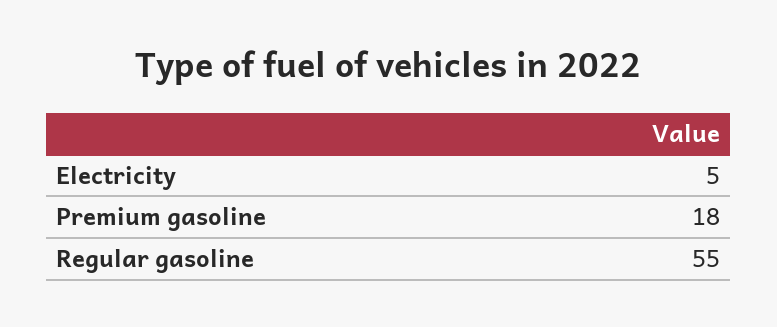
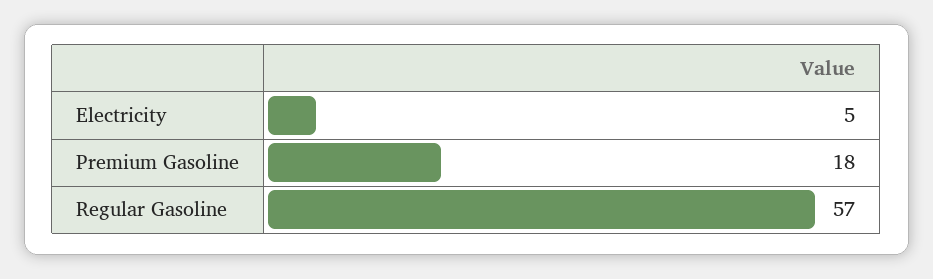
Regular gasoline: 55 -> 57

